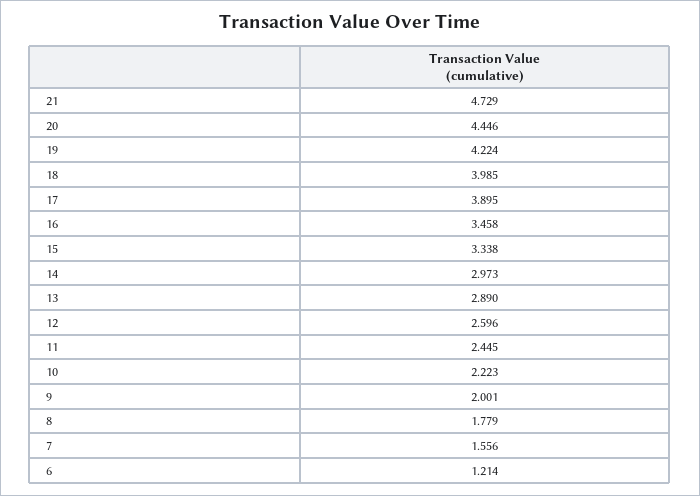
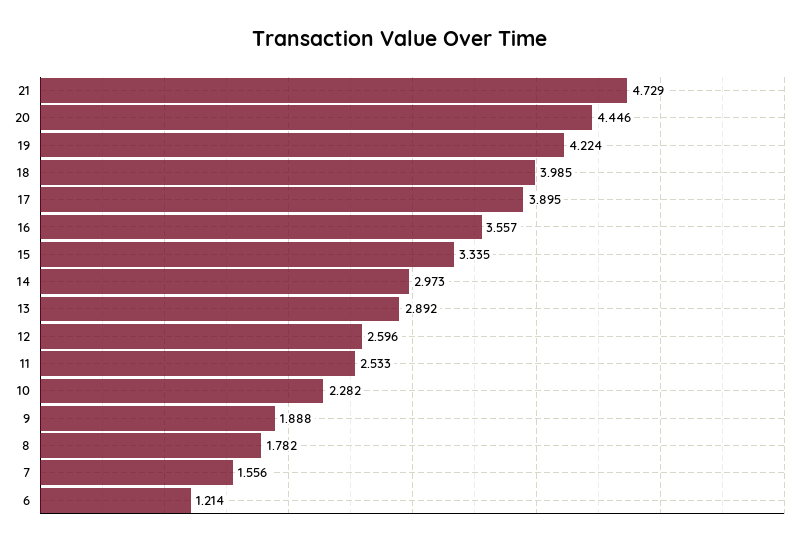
16: 3.458 -> 3.557
15: 3.338 -> 3.335
13: 2.89 -> 2.892
11: 2.445 -> 2.533
10: 2.223 -> 2.282
9: 2.001 -> 1.888
8: 1.779 -> 1.782

